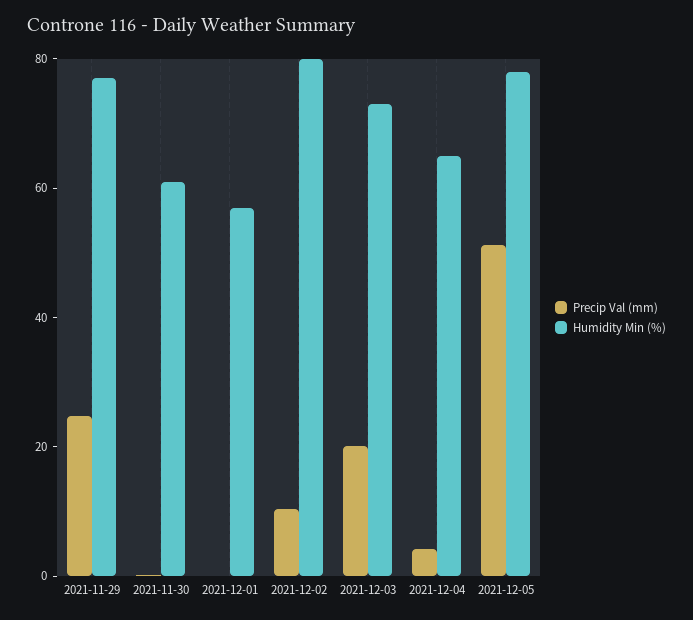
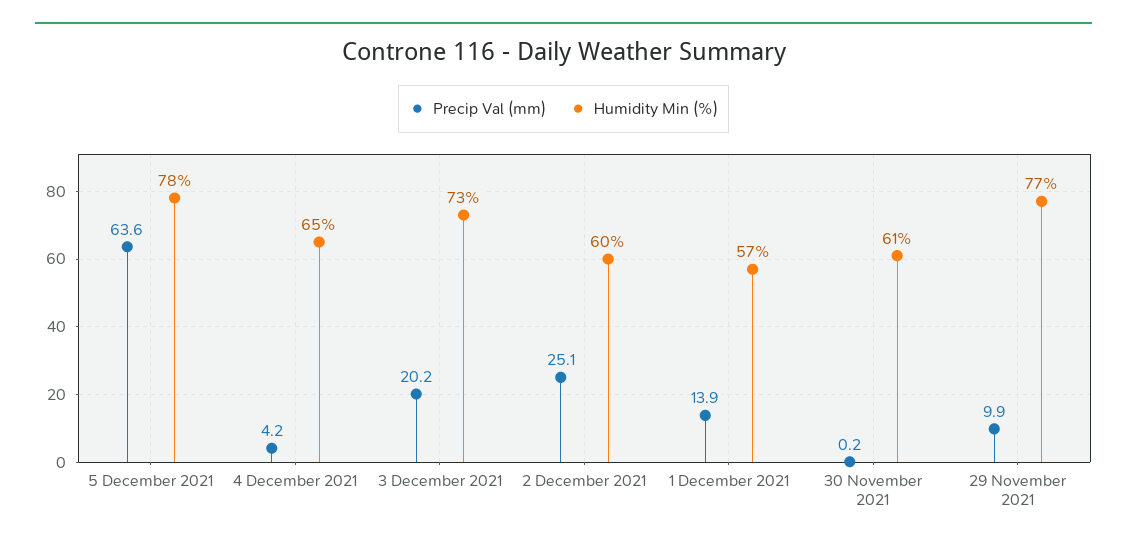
Precip Val (mm), 2021-11-29: 25 -> 9.9
Precip Val (mm), 2021-12-01: 0 -> 13.9
Precip Val (mm), 2021-12-02: 10 -> 25.1
Humidity Min (%), 2021-12-02: 80 -> 60
Precip Val (mm), 2021-12-05: 50 -> 63.6

